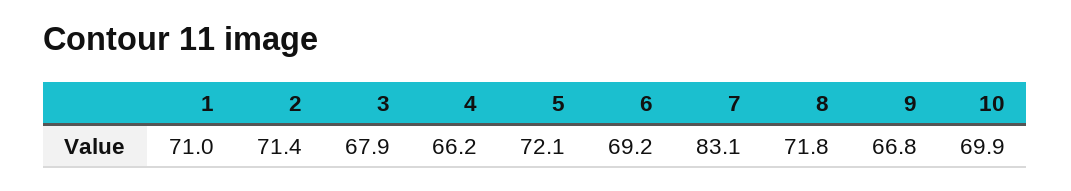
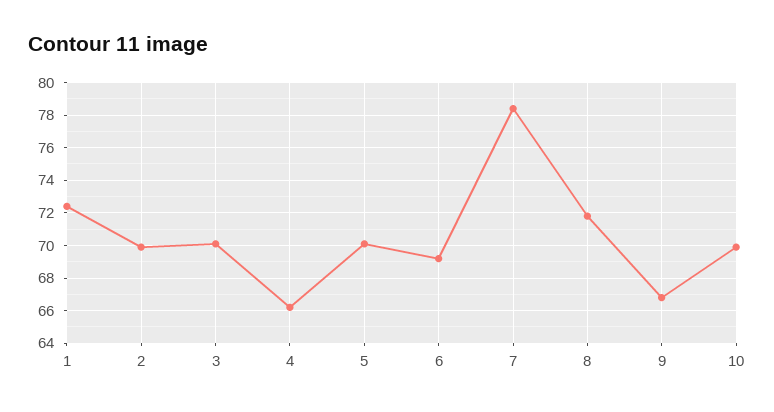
1: 71 -> 72.5
2: 71.4 -> 70
3: 67.9 -> 70
5: 72.1 -> 70
7: 83.1 -> 78.5

